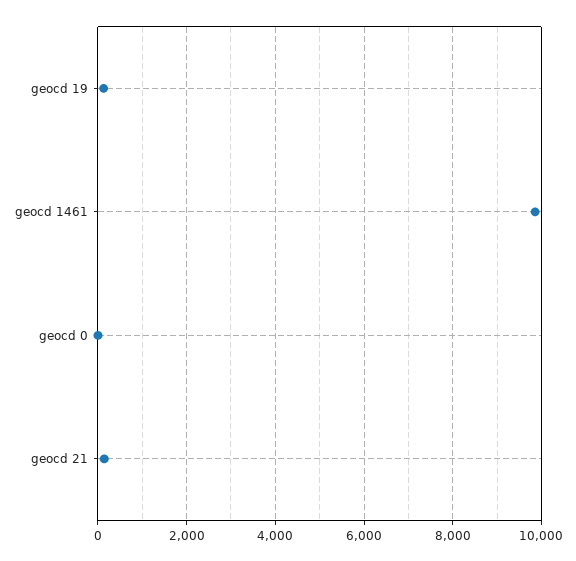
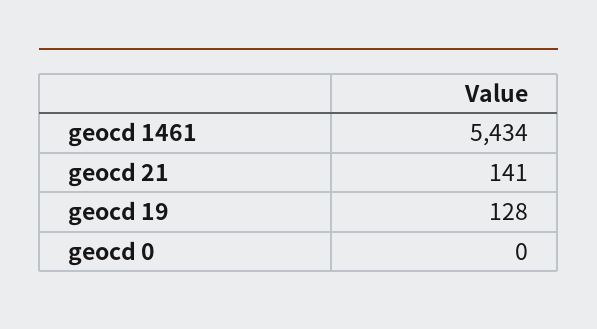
geocd 1461: 9800 -> 5434

